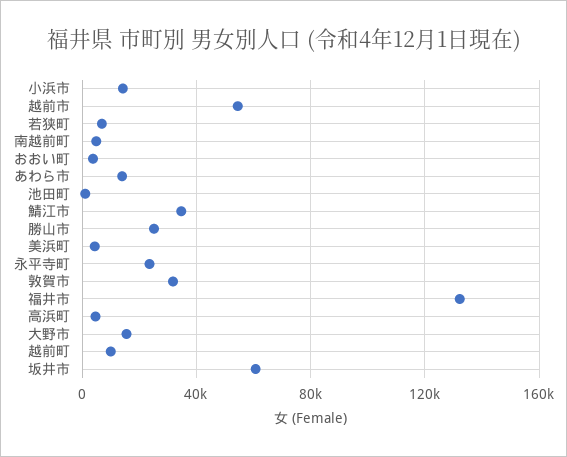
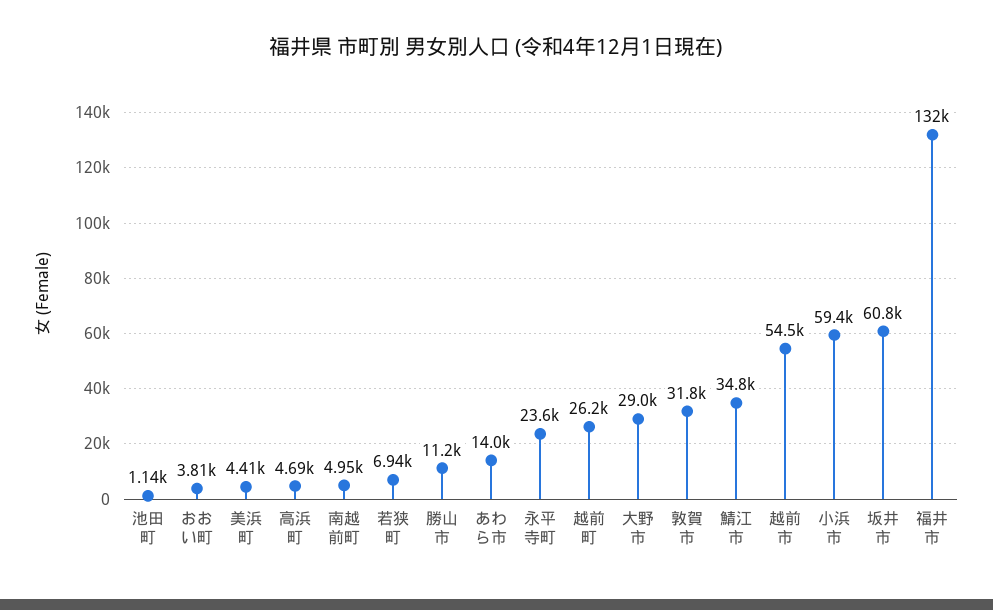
小浜市: 15000 -> 59400
勝山市: 25000 -> 11200
大野市: 15000 -> 29000
越前町: 10000 -> 26200

